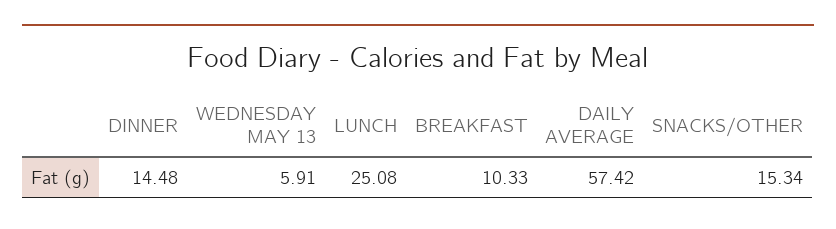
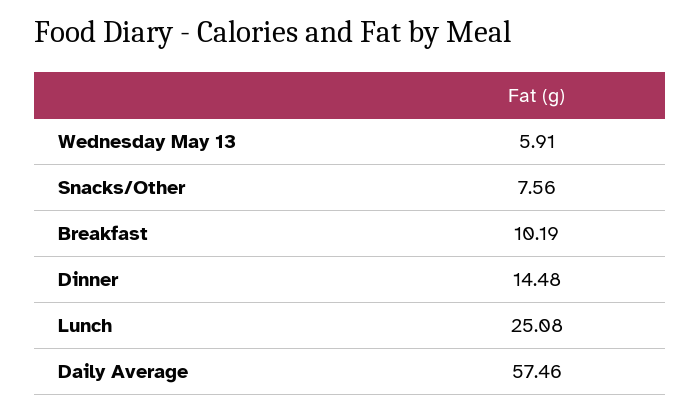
BREAKFAST: 10.33 -> 10.19
DAILY AVERAGE: 57.42 -> 57.46
SNACKS/OTHER: 15.34 -> 7.56

